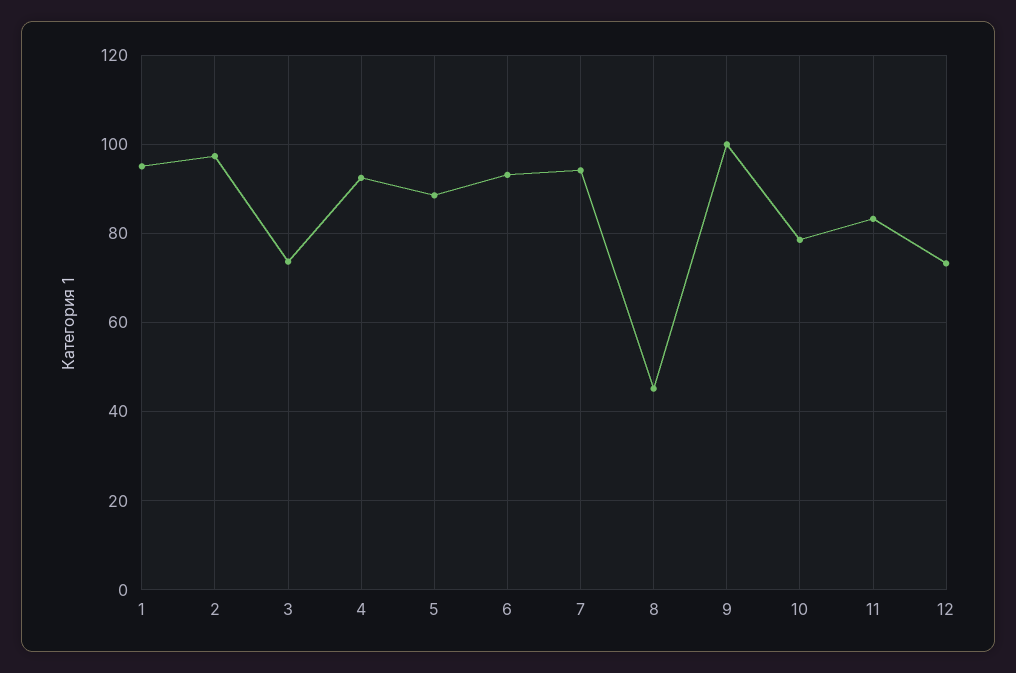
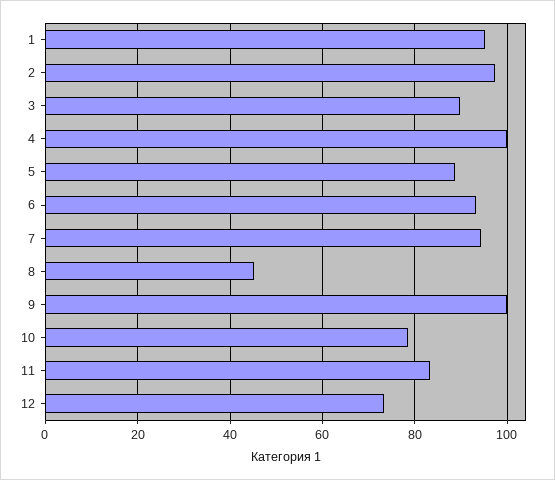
3: 74 -> 90
4: 92 -> 100

